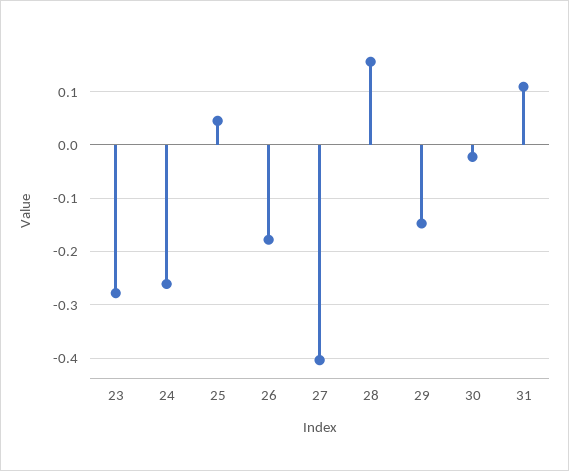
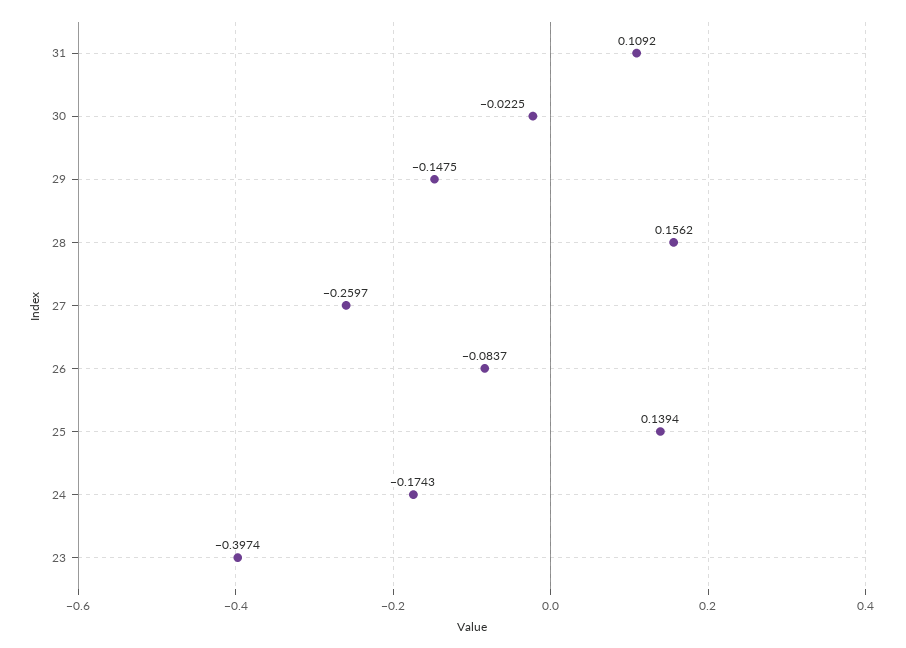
23: -0.28 -> -0.3974
24: -0.26 -> -0.1743
25: 0.04 -> 0.1394
26: -0.18 -> -0.0837
27: -0.4 -> -0.2597

